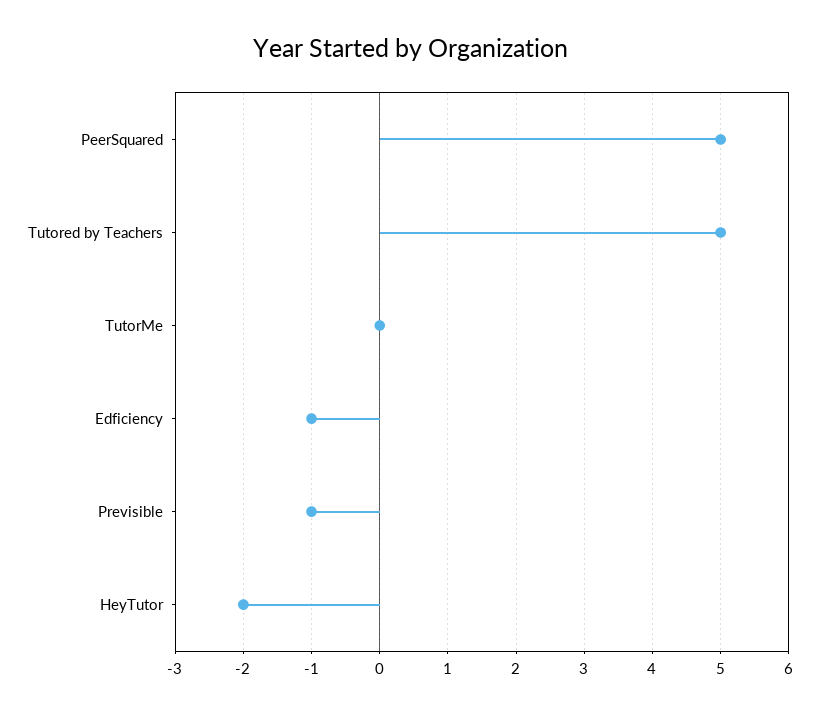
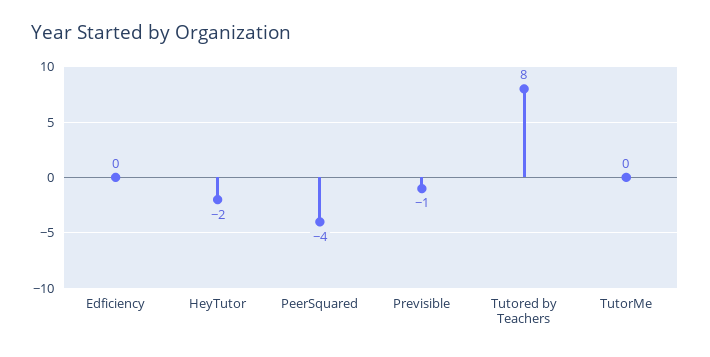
PeerSquared: 5 -> -4
Tutored by Teachers: 5 -> 8
Edficiency: -1 -> 0

